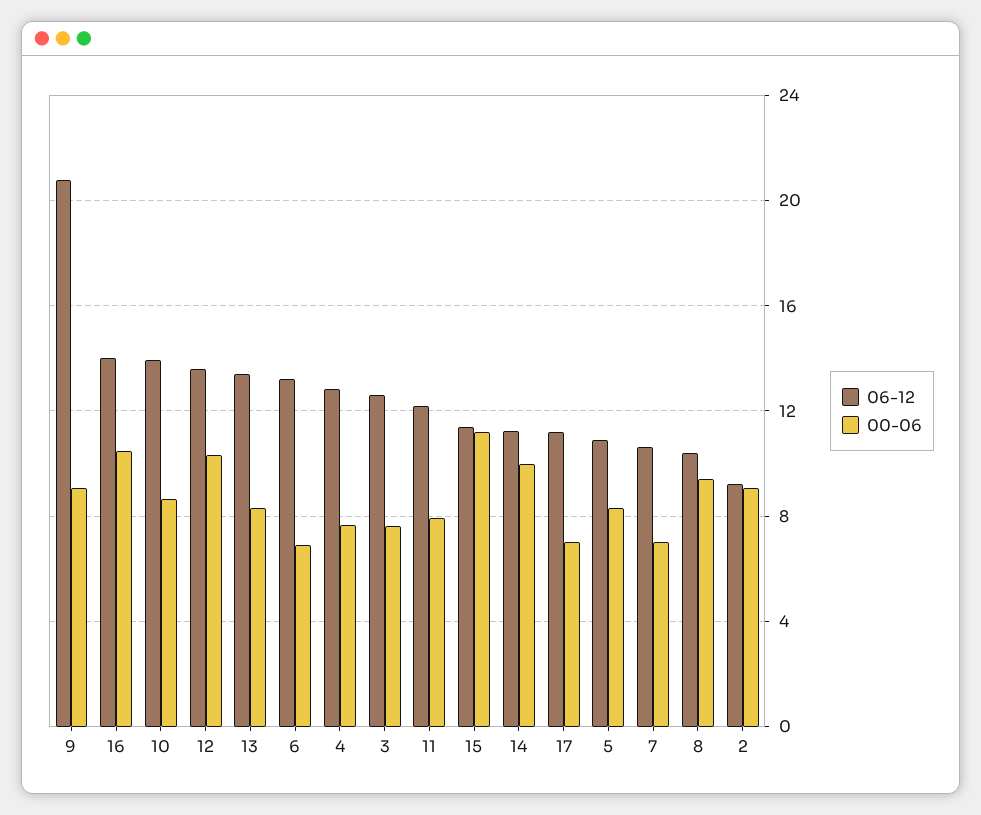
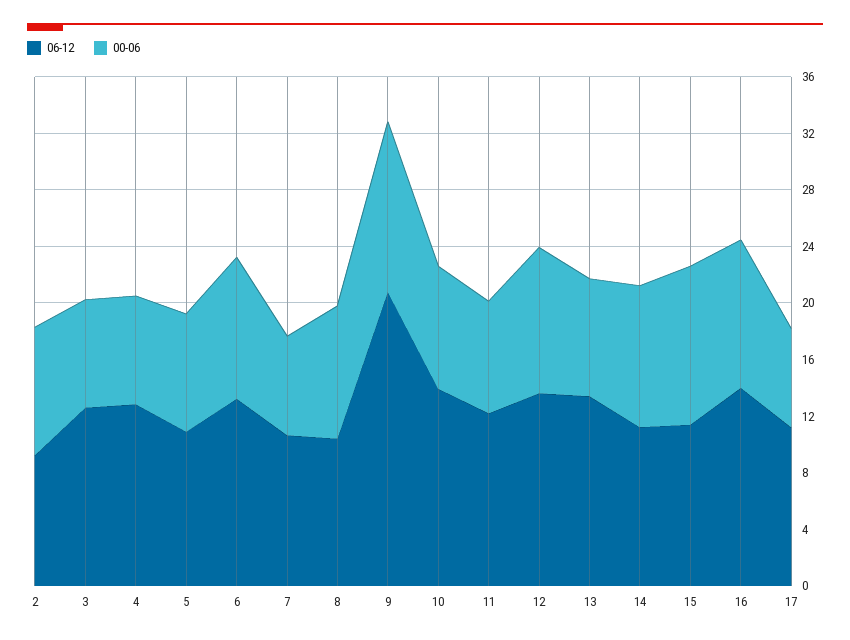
00-06, 9: 9 -> 12
00-06, 6: 7 -> 10

